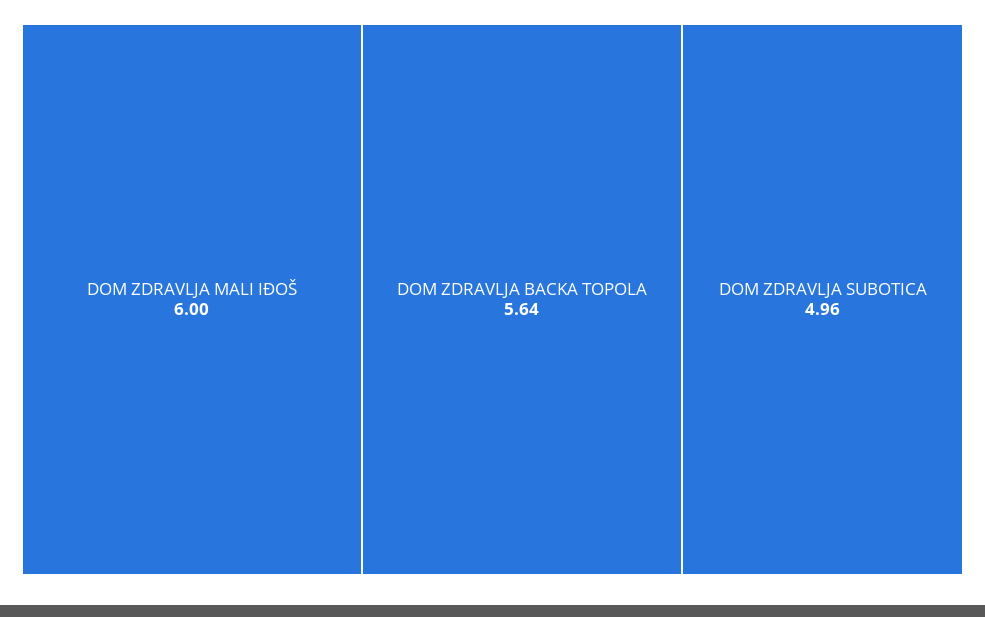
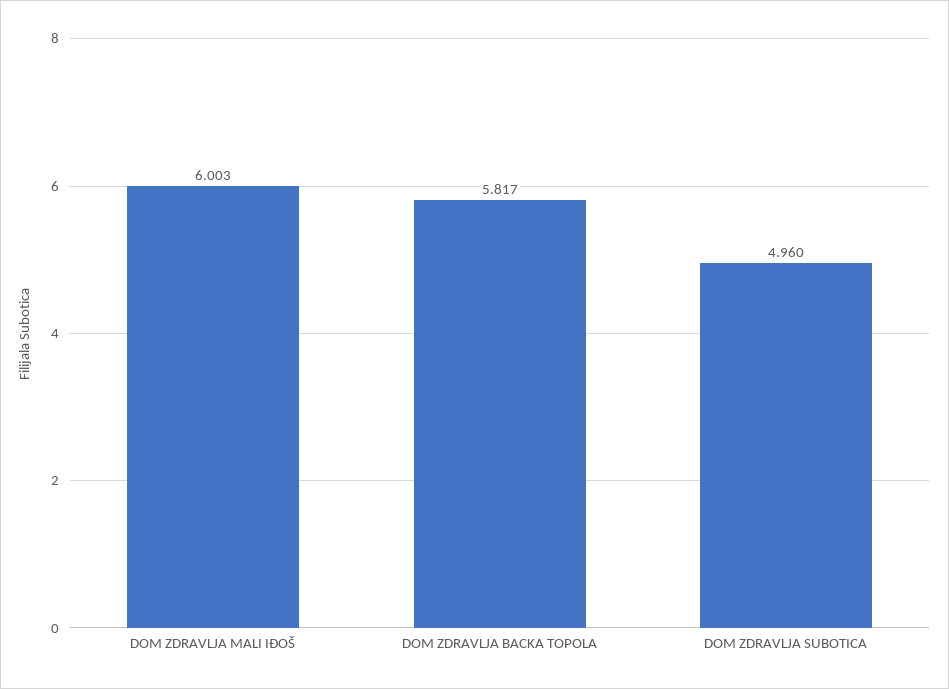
DOM ZDRAVLJA BACKA TOPOLA: 5.64 -> 5.817

